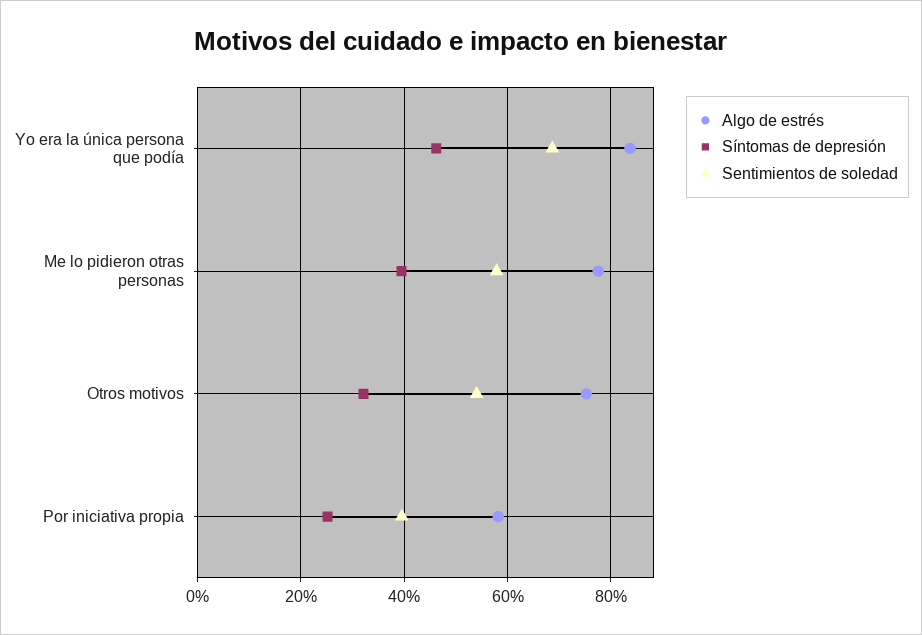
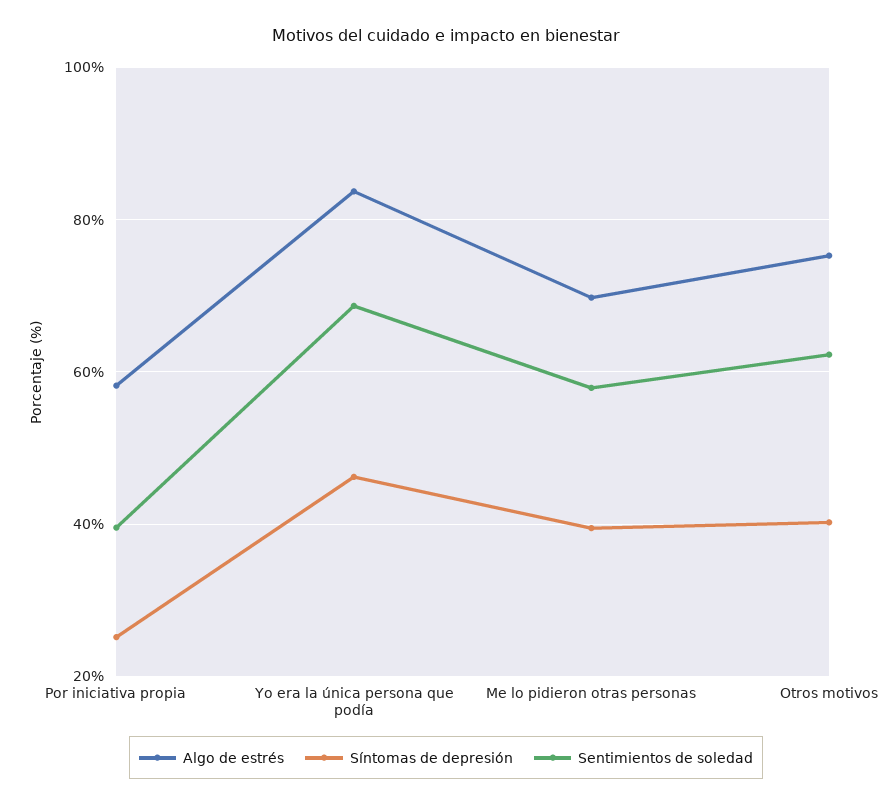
Algo de estrés, Me lo pidieron otras personas: 78 -> 70
Síntomas de depresión, Otros motivos: 32 -> 40
Sentimientos de soledad, Otros motivos: 54 -> 62

